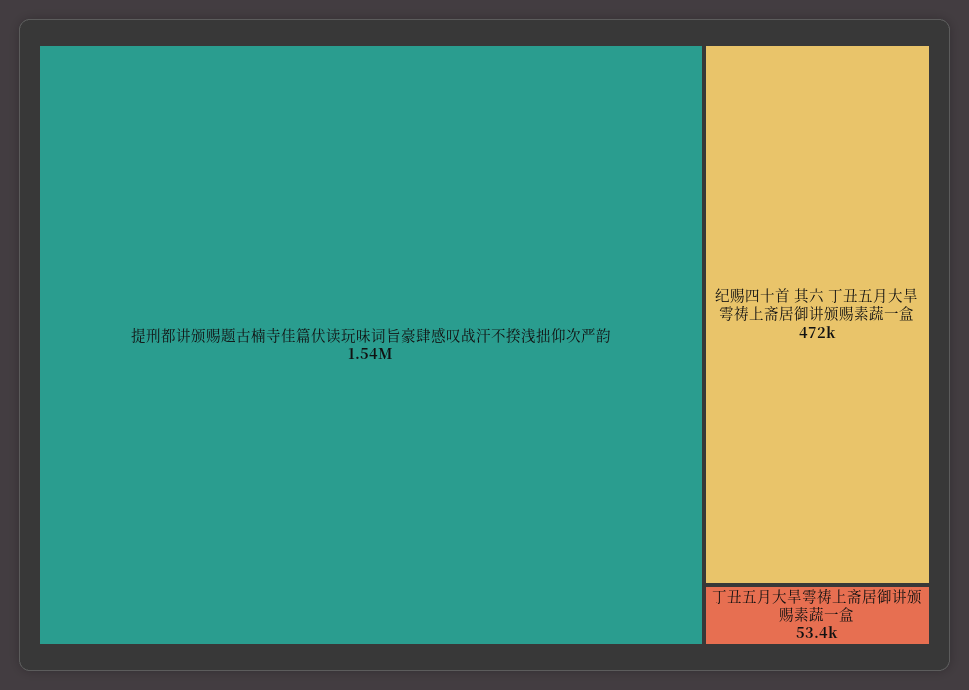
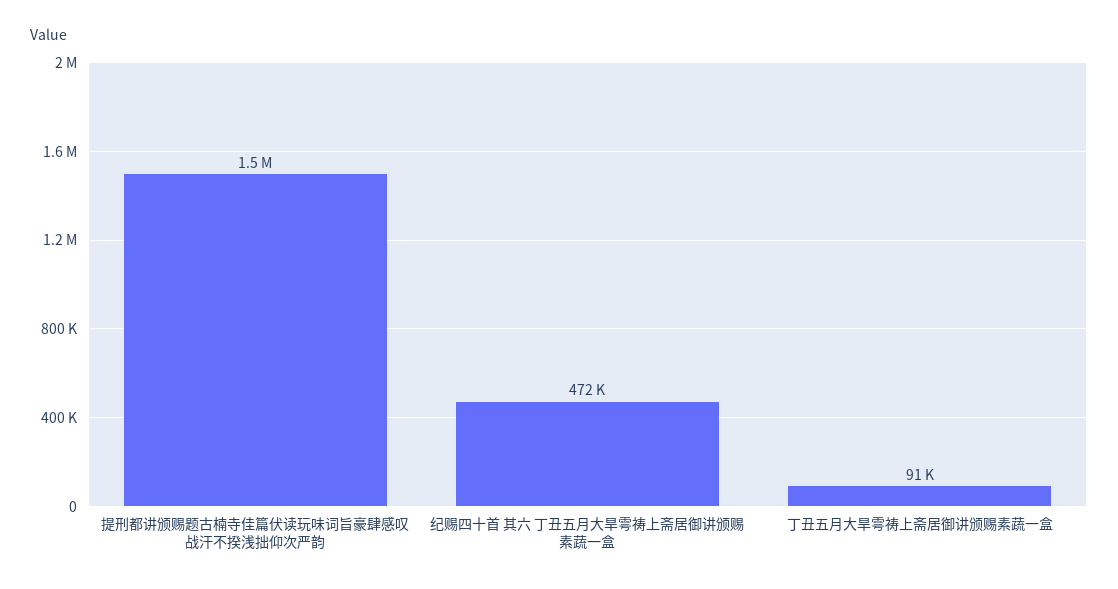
丁丑五月大旱雩祷上斋居御讲颁赐素蔬一盒: 53400 -> 91000

